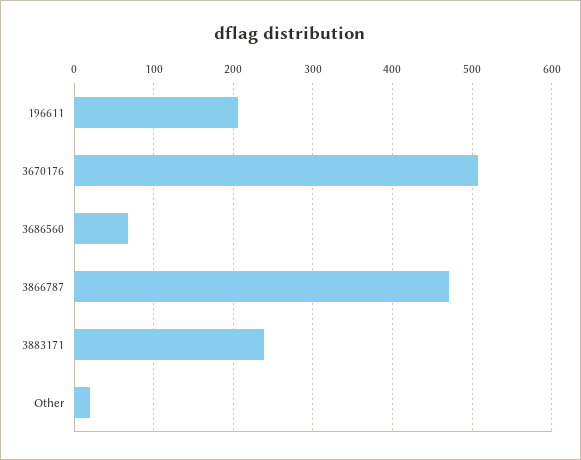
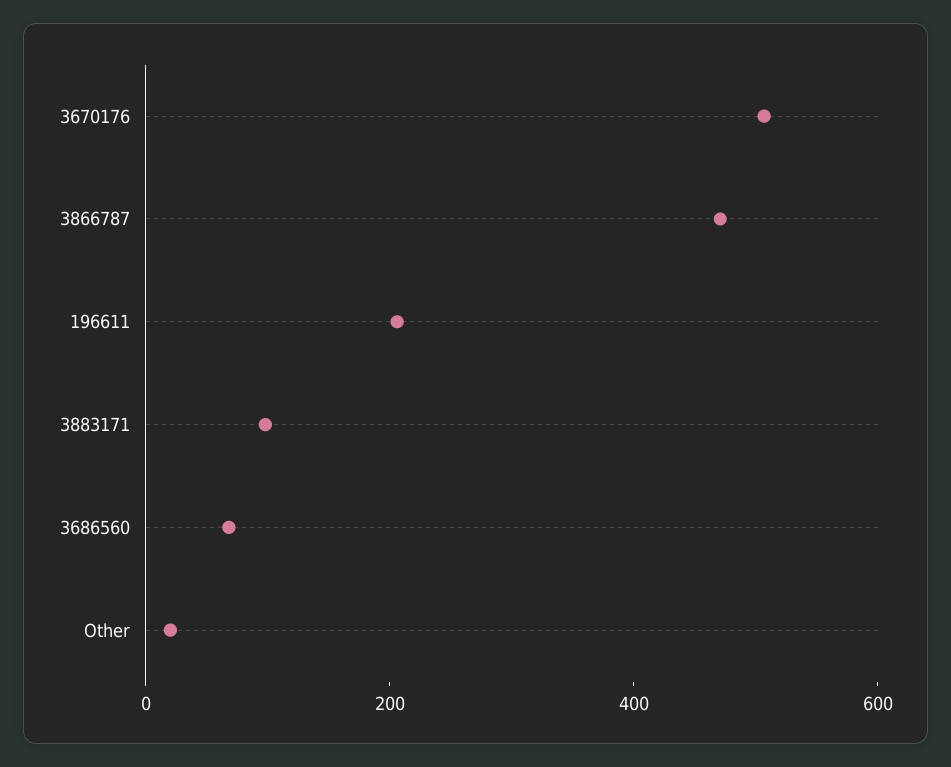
3883171: 240 -> 100

